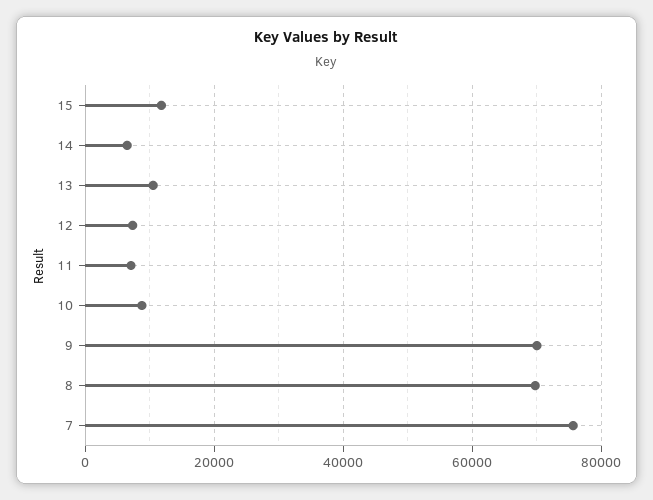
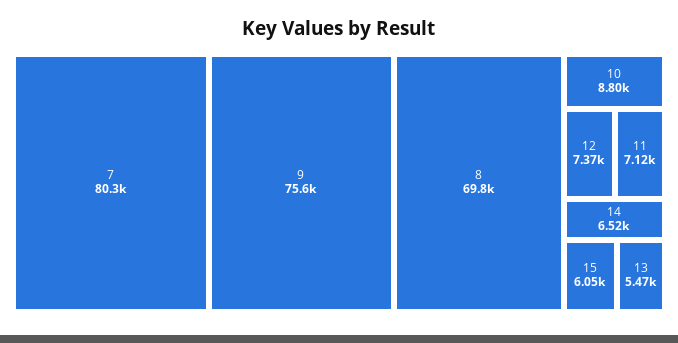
15: 12000 -> 6050
13: 10000 -> 5470
9: 70000 -> 75600
7: 76000 -> 80300

